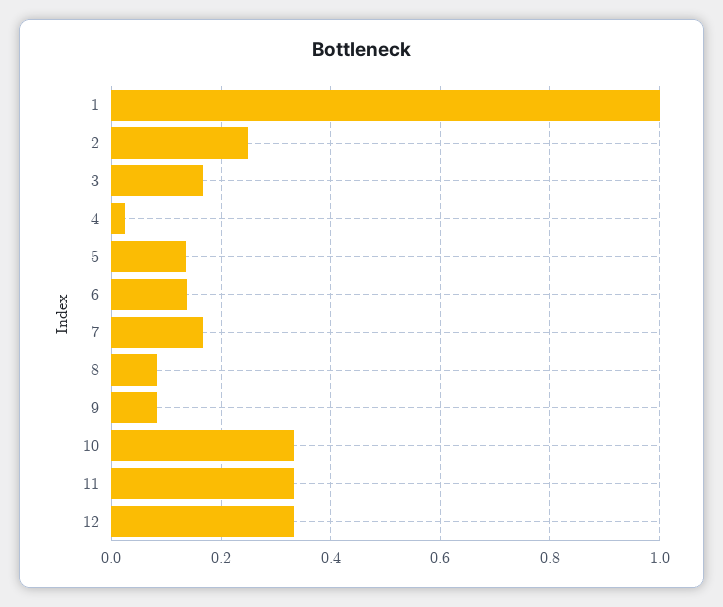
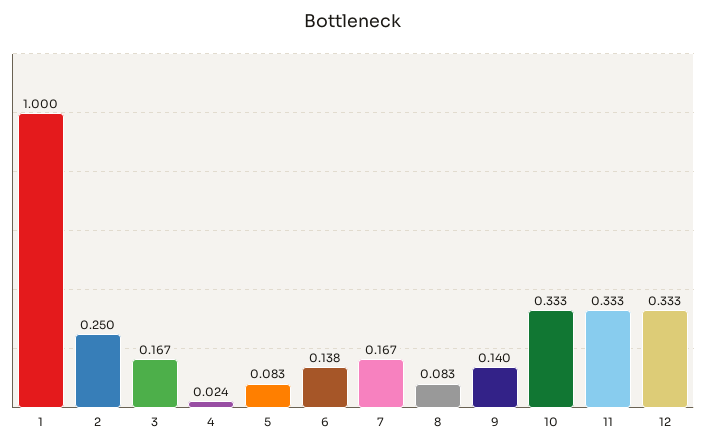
5: 0.14 -> 0.083
9: 0.08 -> 0.14

